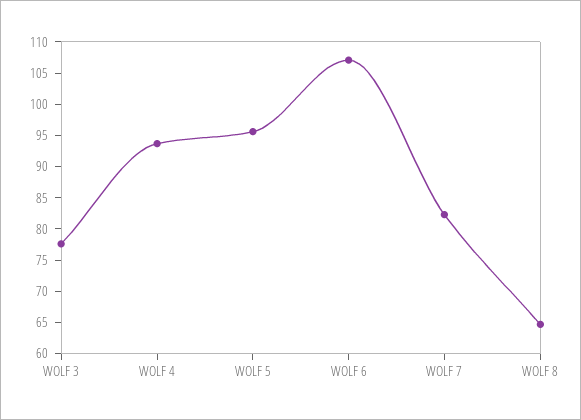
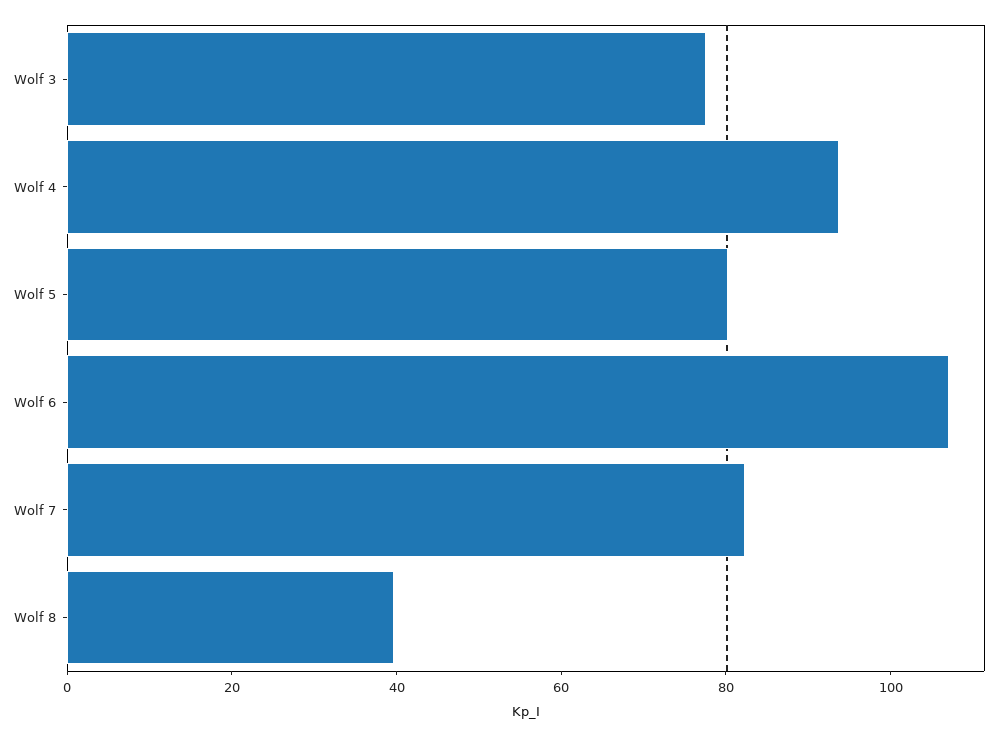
WOLF 5: 95 -> 80
WOLF 8: 65 -> 40

